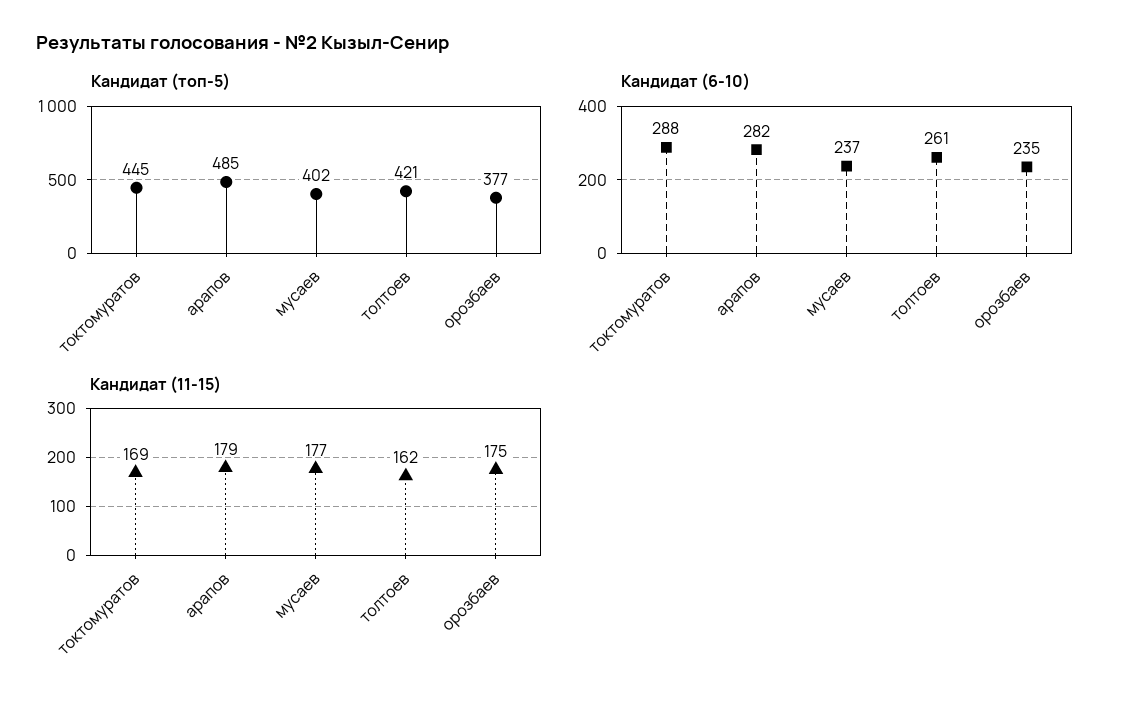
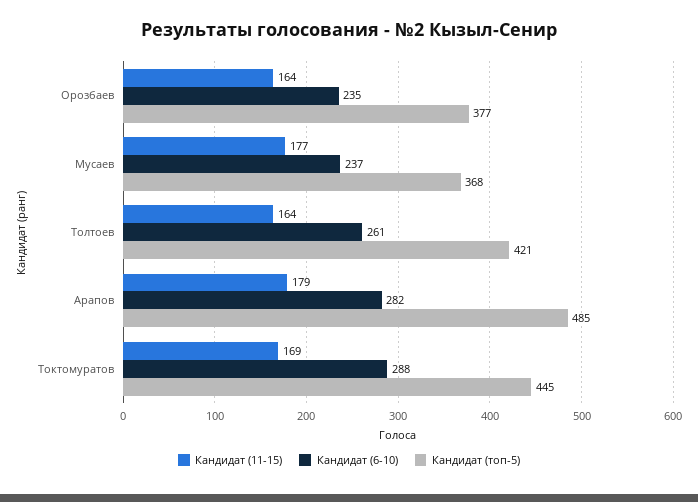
Кандидат (топ-5), мусаев: 402 -> 368
Кандидат (11-15), толтоев: 162 -> 164
Кандидат (11-15), орозбаев: 175 -> 164

